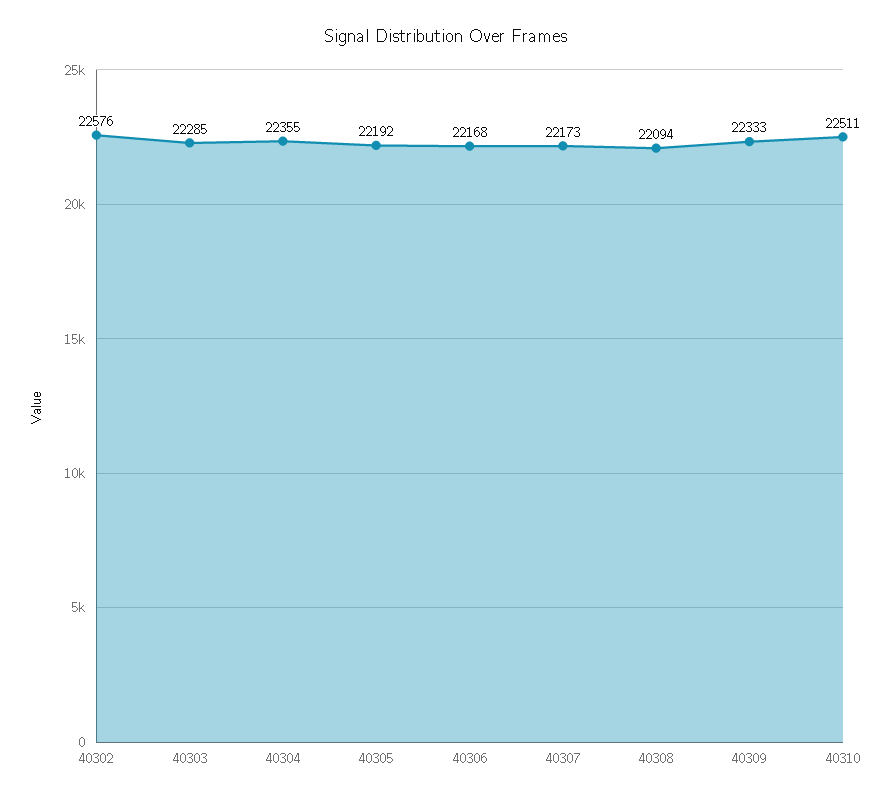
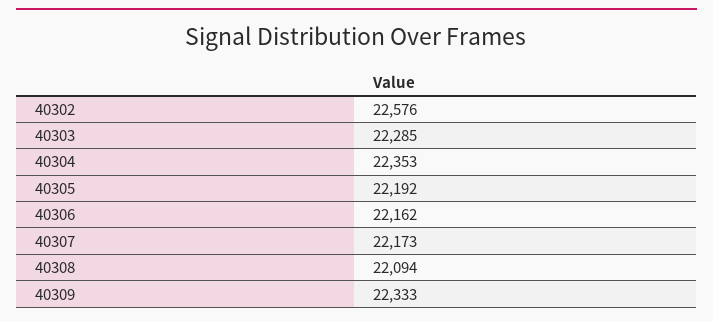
40304: 22355 -> 22353
40306: 22168 -> 22162
40310: 22511 -> none

